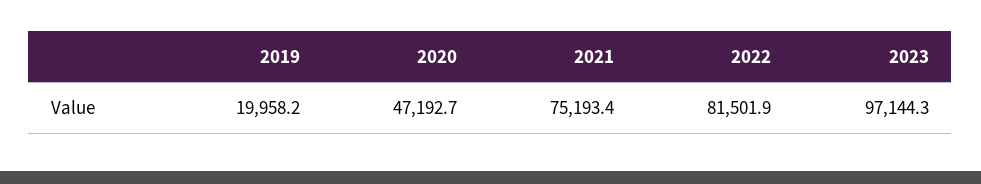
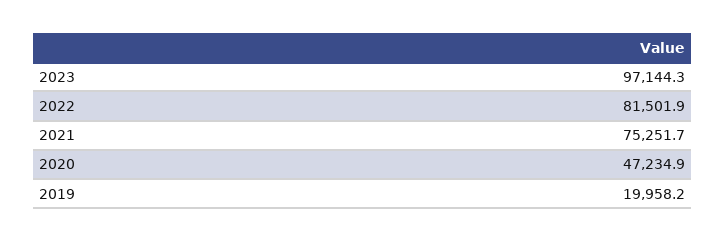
2020: 47192.7 -> 47234.9
2021: 75193.4 -> 75251.7

